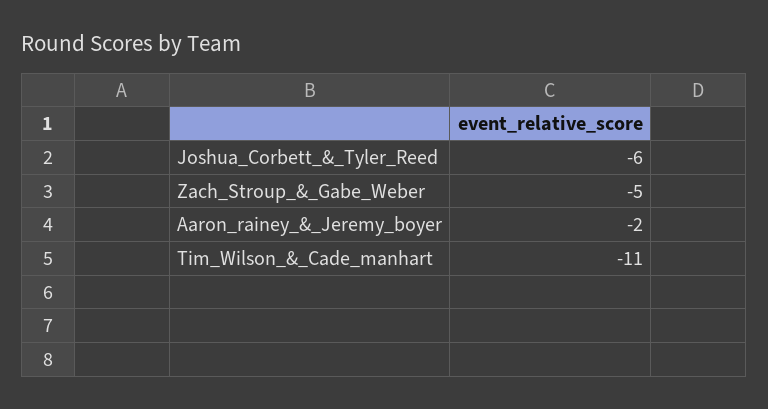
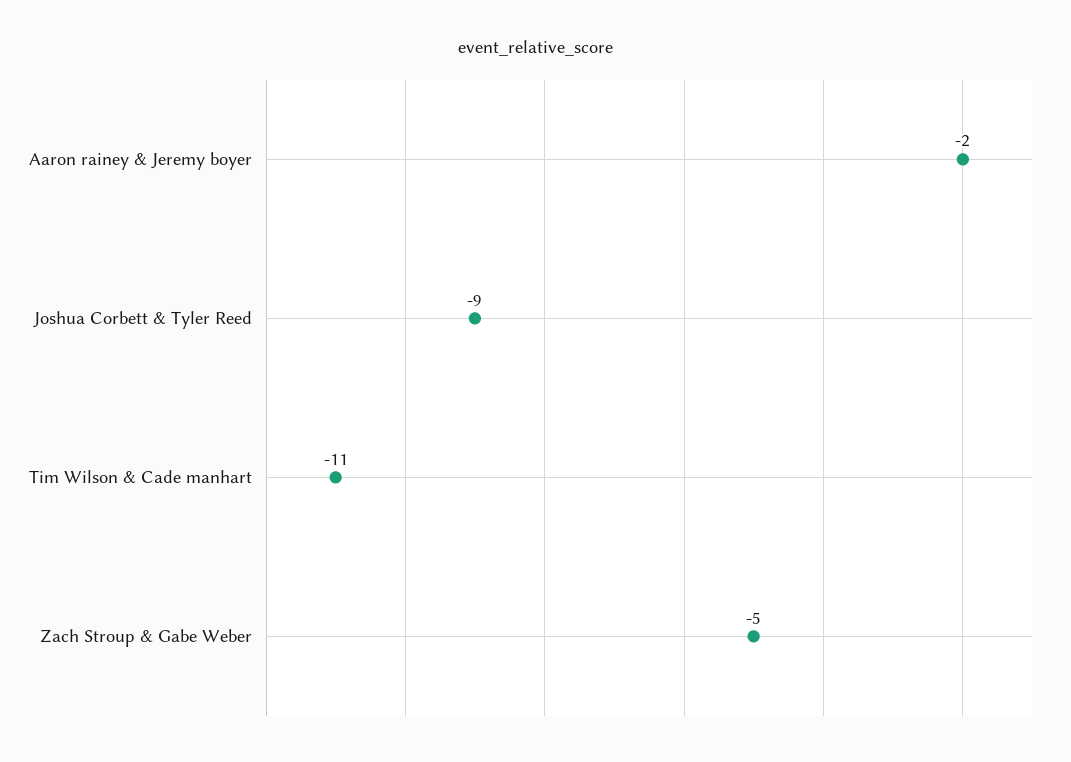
Joshua_Corbett_&_Tyler_Reed: -6 -> -9

